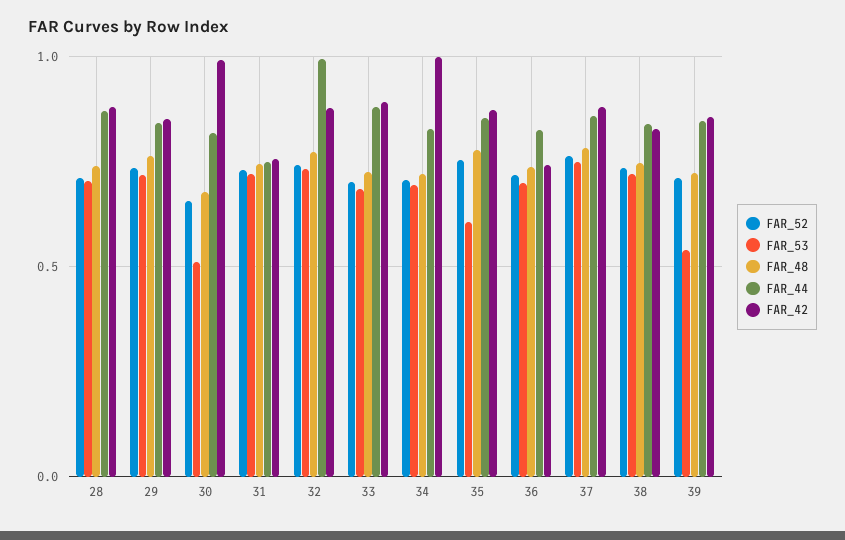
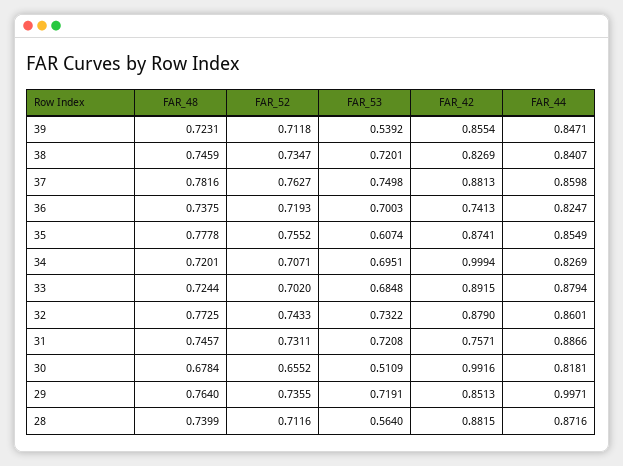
FAR_53, 28: 0.7 -> 0.564
FAR_44, 29: 0.85 -> 0.9971
FAR_44, 31: 0.75 -> 0.8866
FAR_44, 32: 1 -> 0.8601

